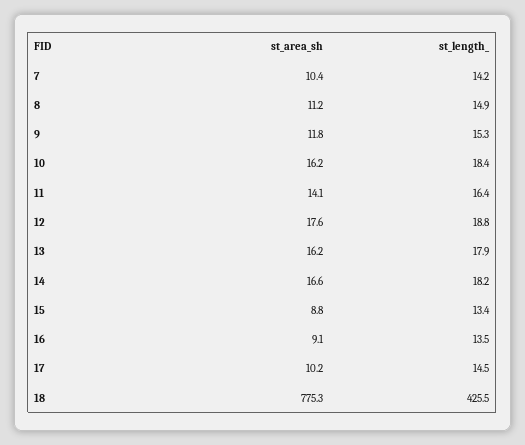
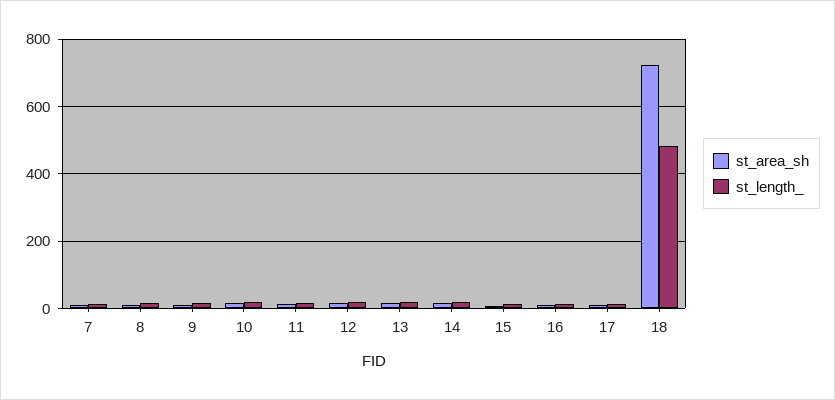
st_area_sh, 18: 775.3 -> 720
st_length_, 18: 425.5 -> 480

